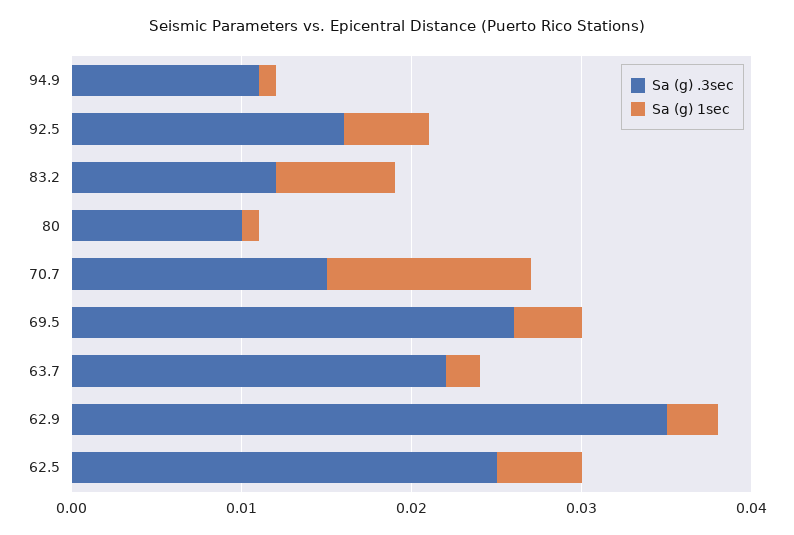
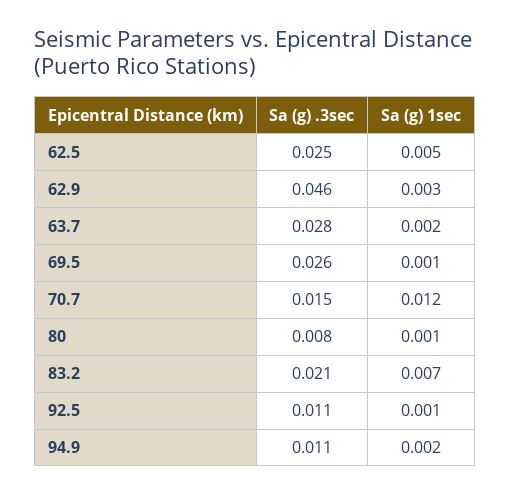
Sa (g) 1sec, 94.9: 0.001 -> 0.002
Sa (g) .3sec, 92.5: 0.016 -> 0.011
Sa (g) 1sec, 92.5: 0.005 -> 0.001
Sa (g) .3sec, 83.2: 0.012 -> 0.021
Sa (g) .3sec, 80: 0.01 -> 0.008
Sa (g) 1sec, 69.5: 0.004 -> 0.001
Sa (g) .3sec, 63.7: 0.022 -> 0.028
Sa (g) .3sec, 62.9: 0.035 -> 0.046

